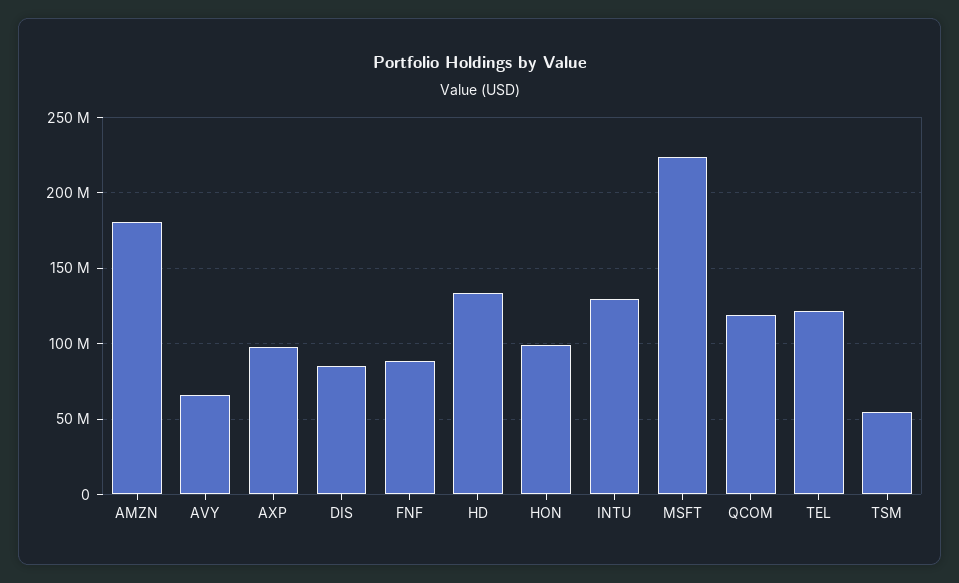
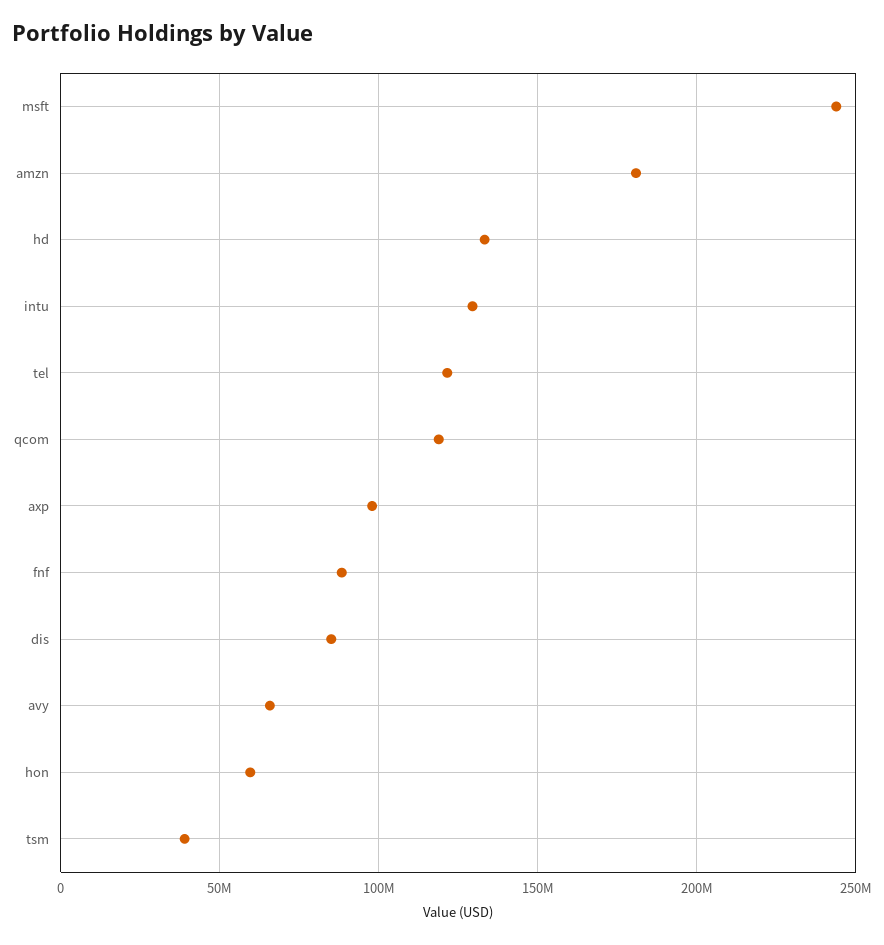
HON: 100000000 -> 60000000
MSFT: 225000000 -> 245000000
TSM: 55000000 -> 40000000

